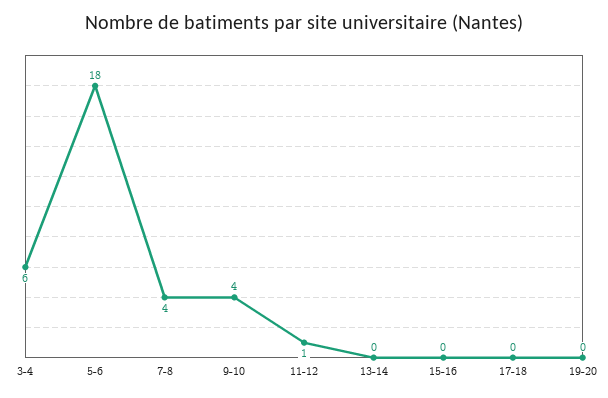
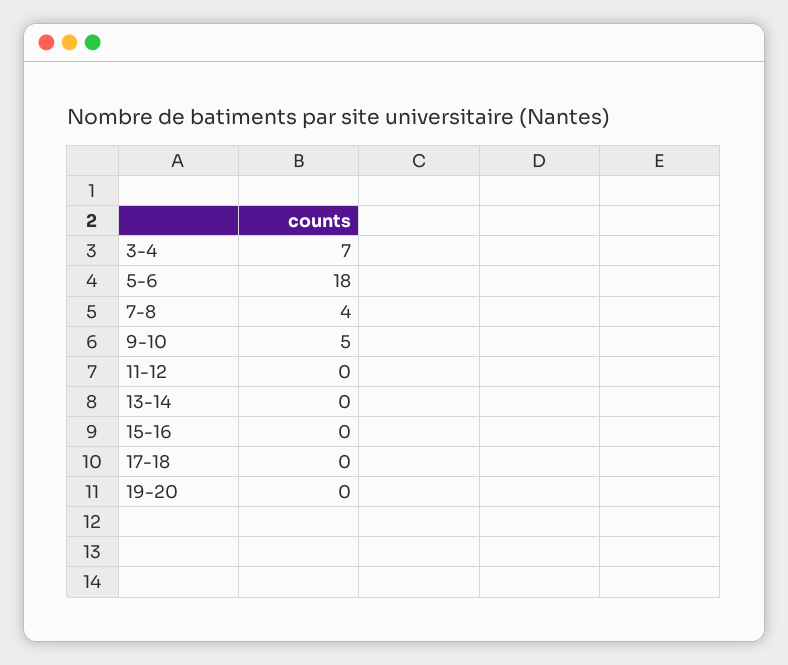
3-4: 6 -> 7
9-10: 4 -> 5
11-12: 1 -> 0

